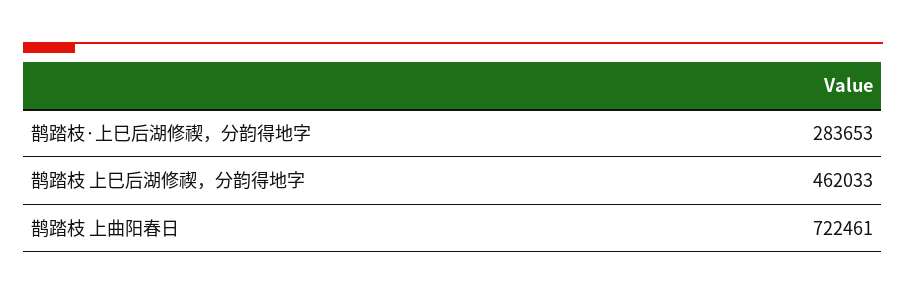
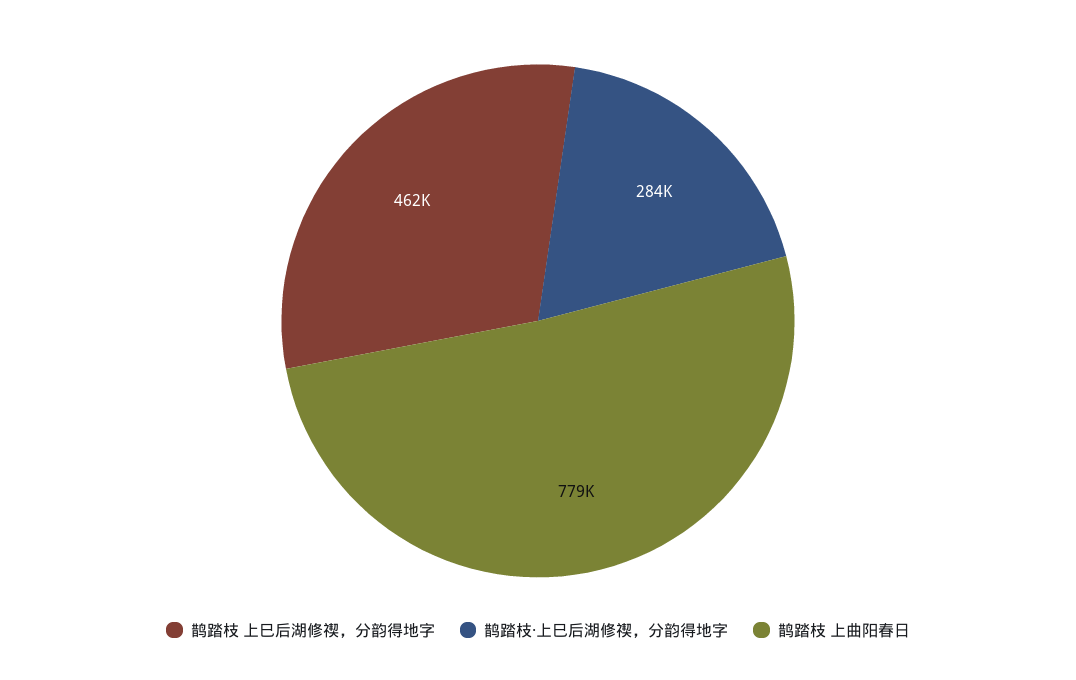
鹊踏枝 上曲阳春日: 722461 -> 779000

